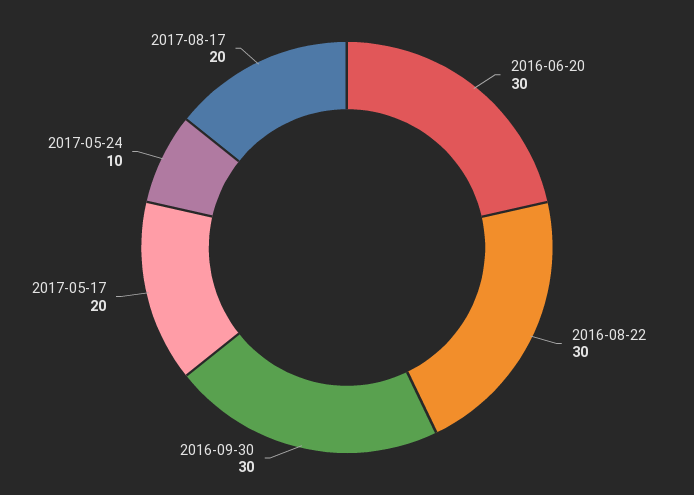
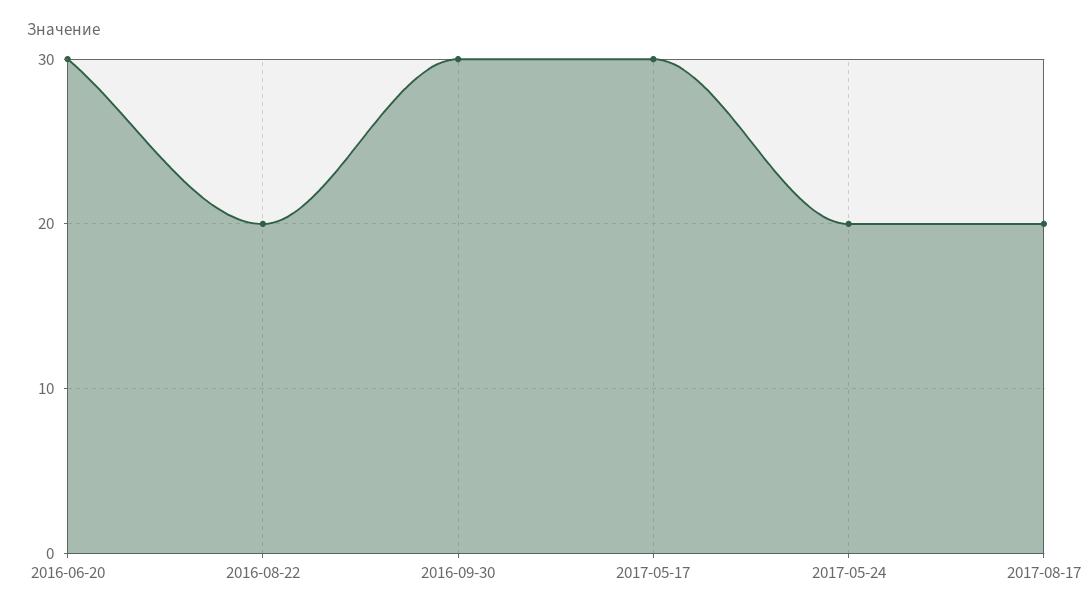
2016-08-22: 30 -> 20
2017-05-17: 20 -> 30
2017-05-24: 10 -> 20

